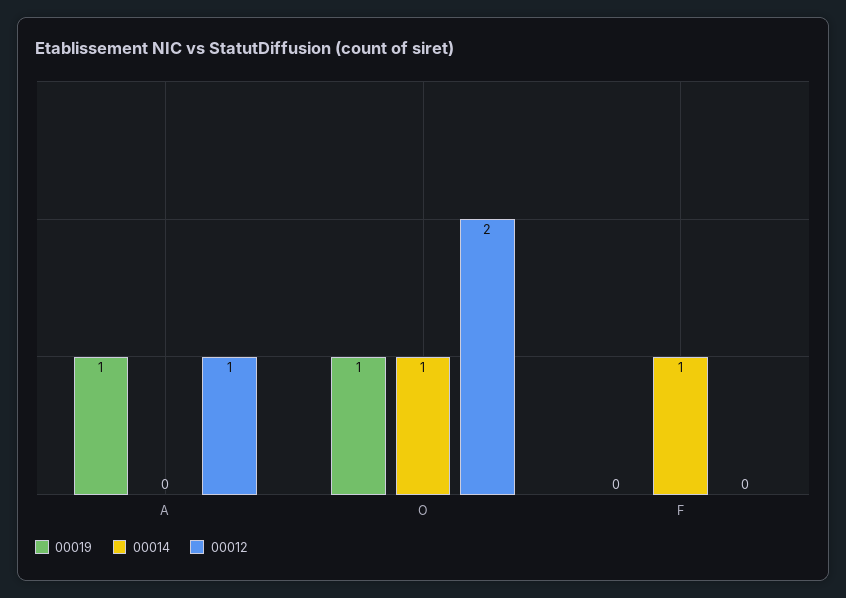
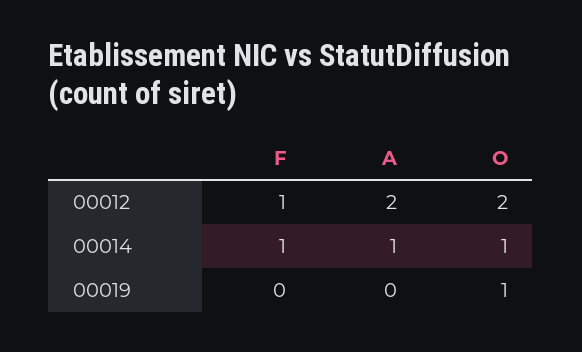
00019, A: 1 -> 0
00014, A: 0 -> 1
00012, A: 1 -> 2
00012, F: 0 -> 1

